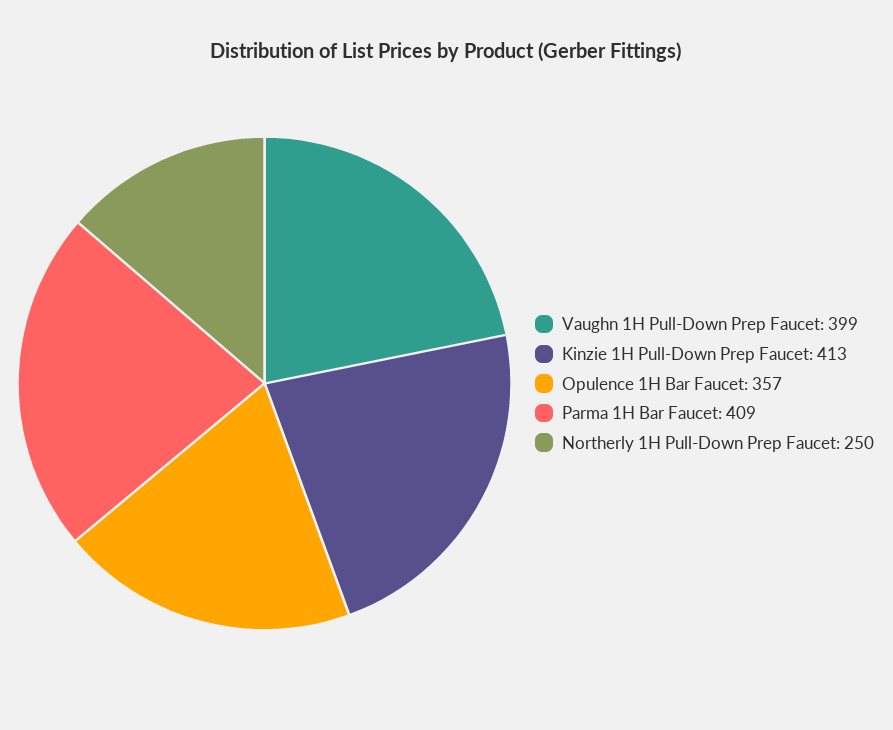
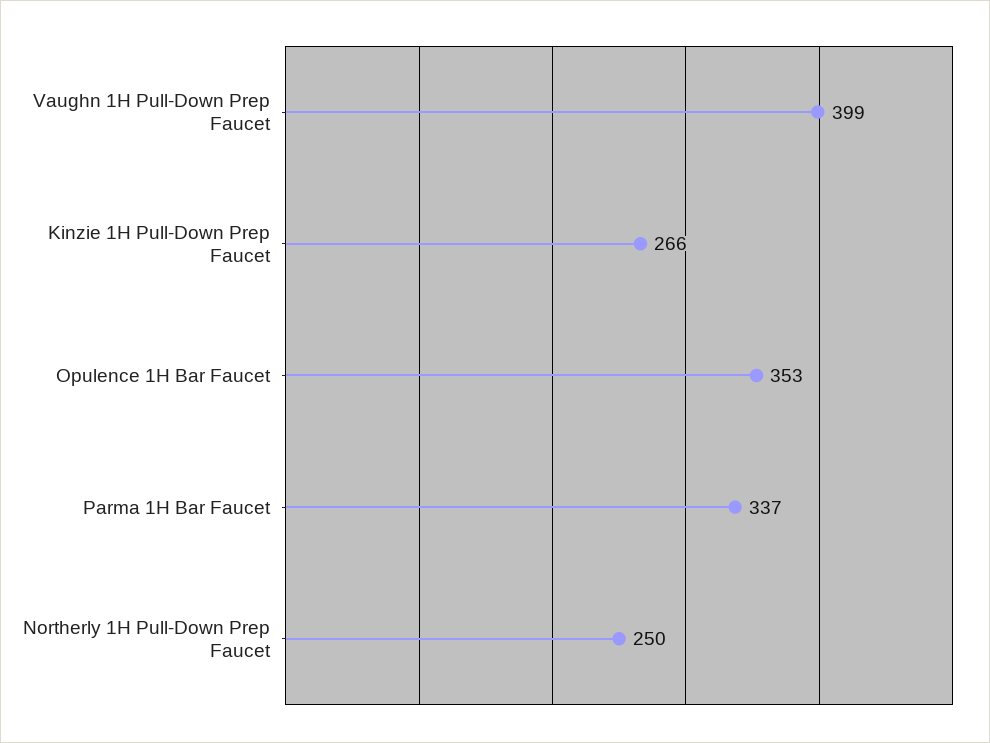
Kinzie 1H Pull-Down Prep Faucet: 413 -> 266
Opulence 1H Bar Faucet: 357 -> 353
Parma 1H Bar Faucet: 409 -> 337

